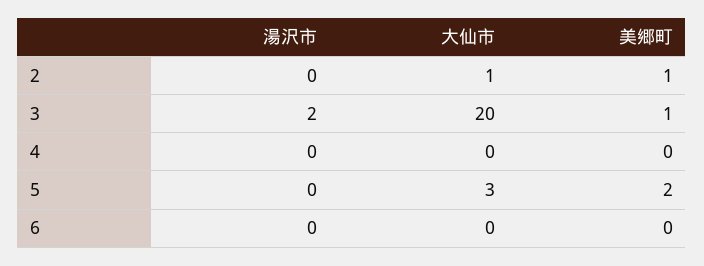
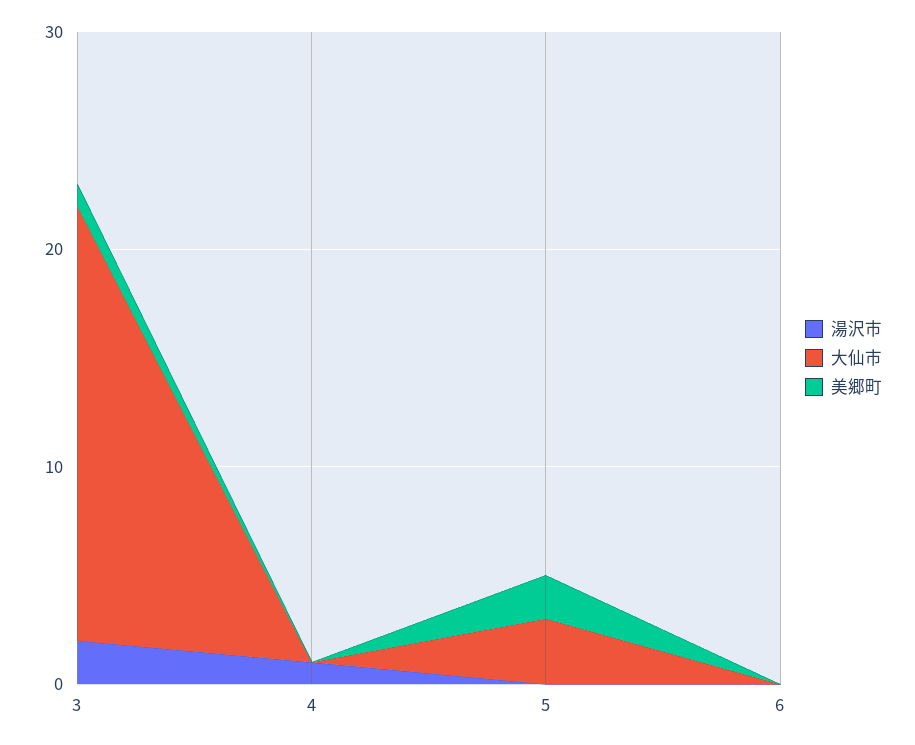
湯沢市, 2: 0 -> none
大仙市, 2: 1 -> none
美郷町, 2: 1 -> none
湯沢市, 4: 0 -> 1

